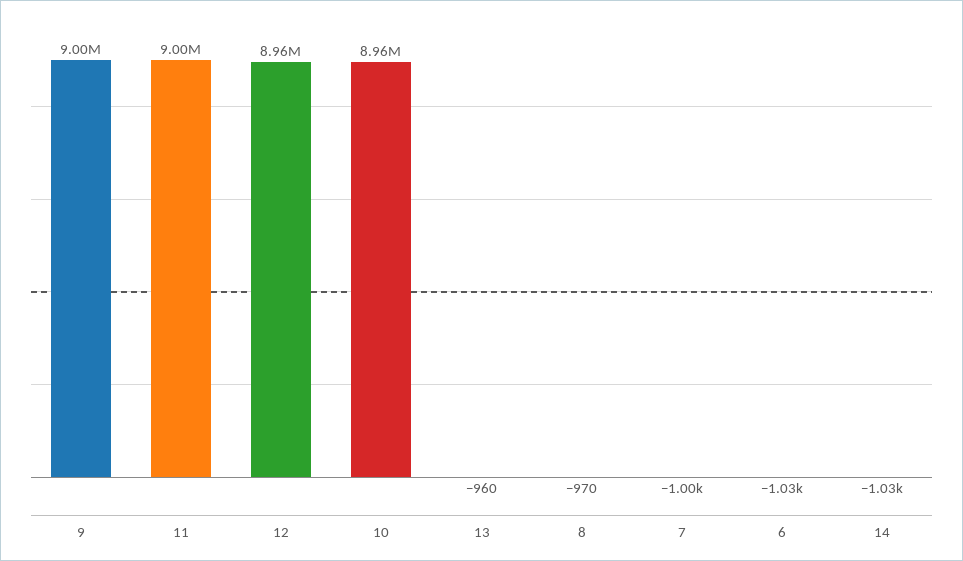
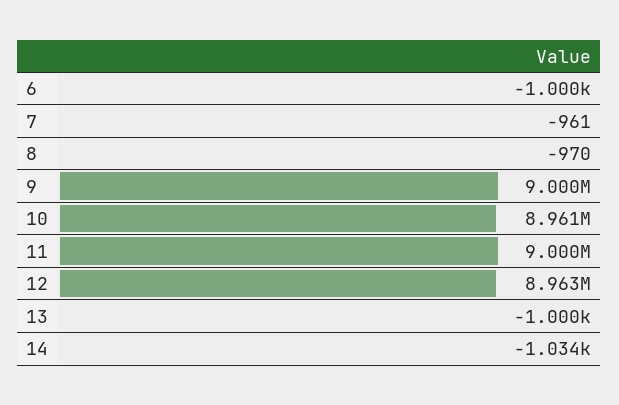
13: -960 -> -1000
7: -1000 -> -961
6: -1030 -> -1000

